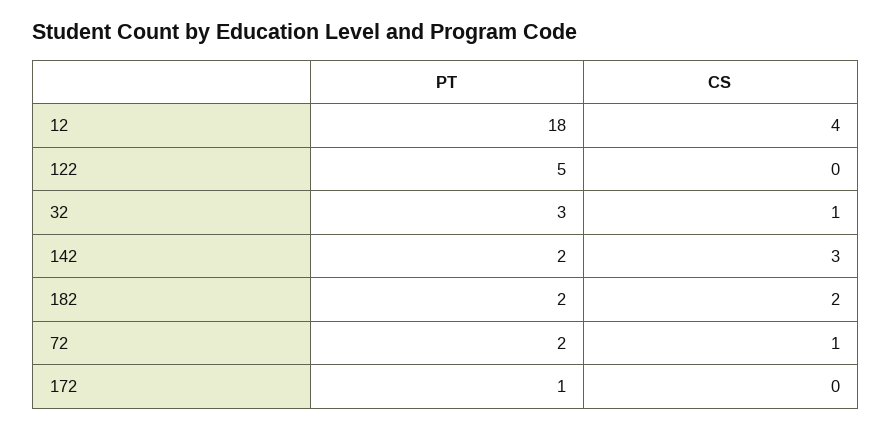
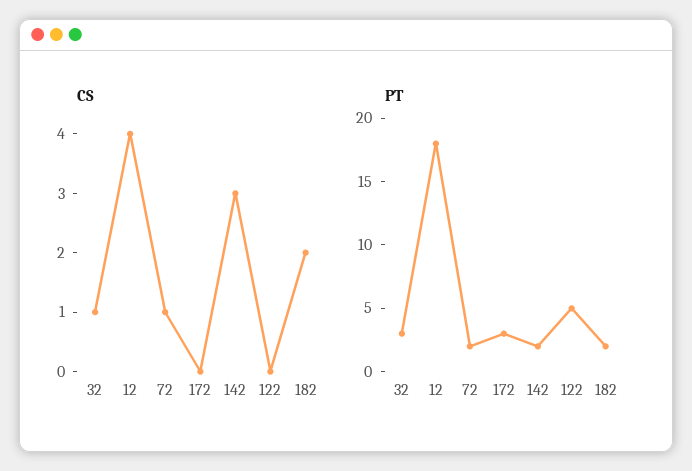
PT, 172: 1 -> 3

